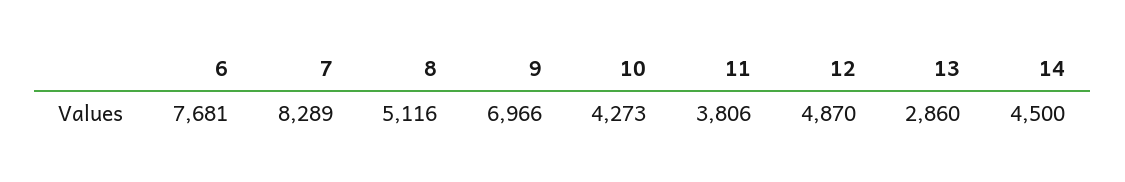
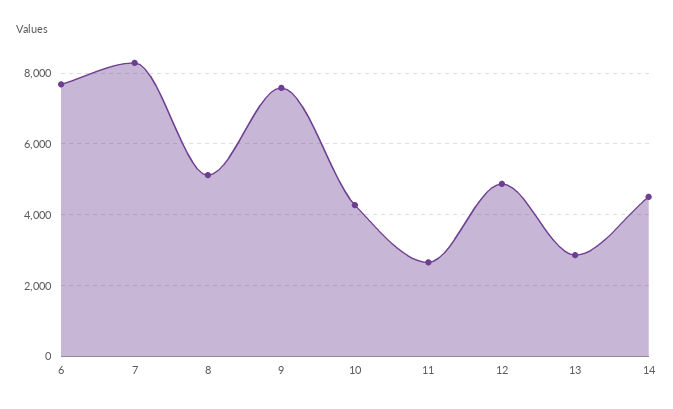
9: 6966 -> 7600
11: 3806 -> 2600

